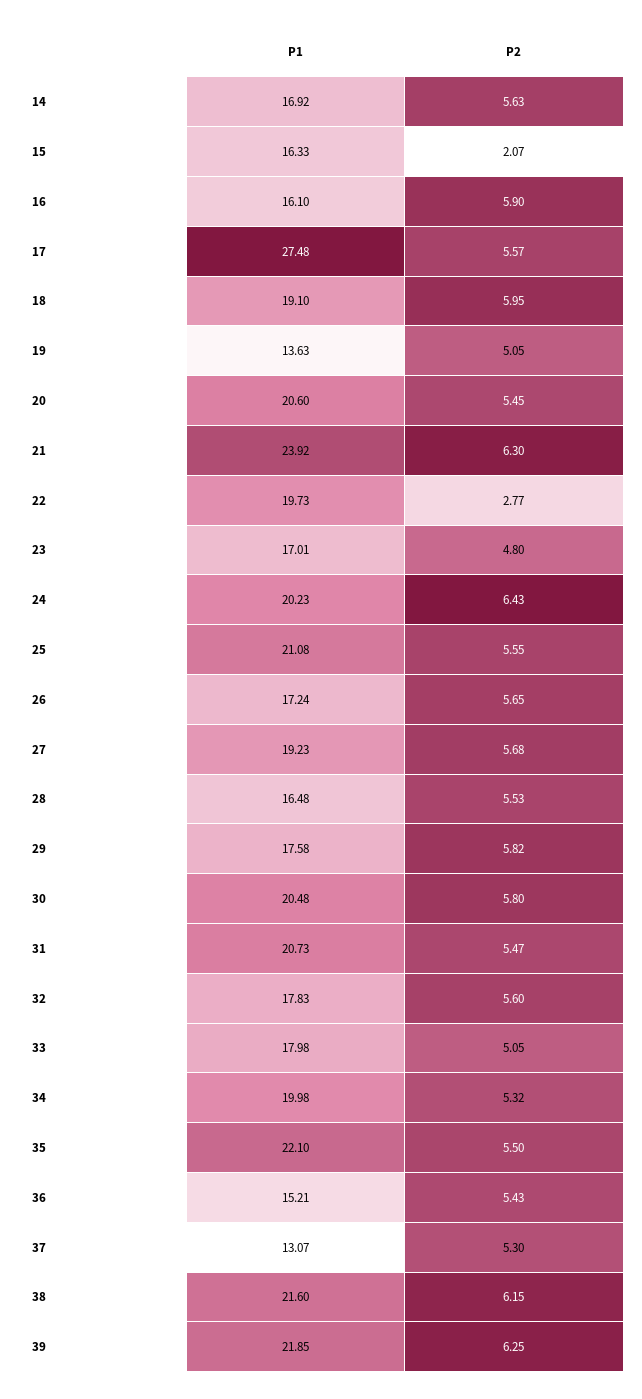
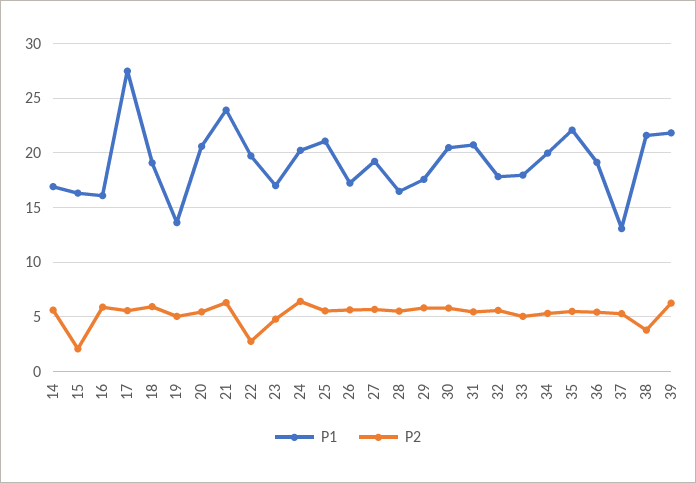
P1, 36: 15.21 -> 19
P2, 38: 6.15 -> 4

